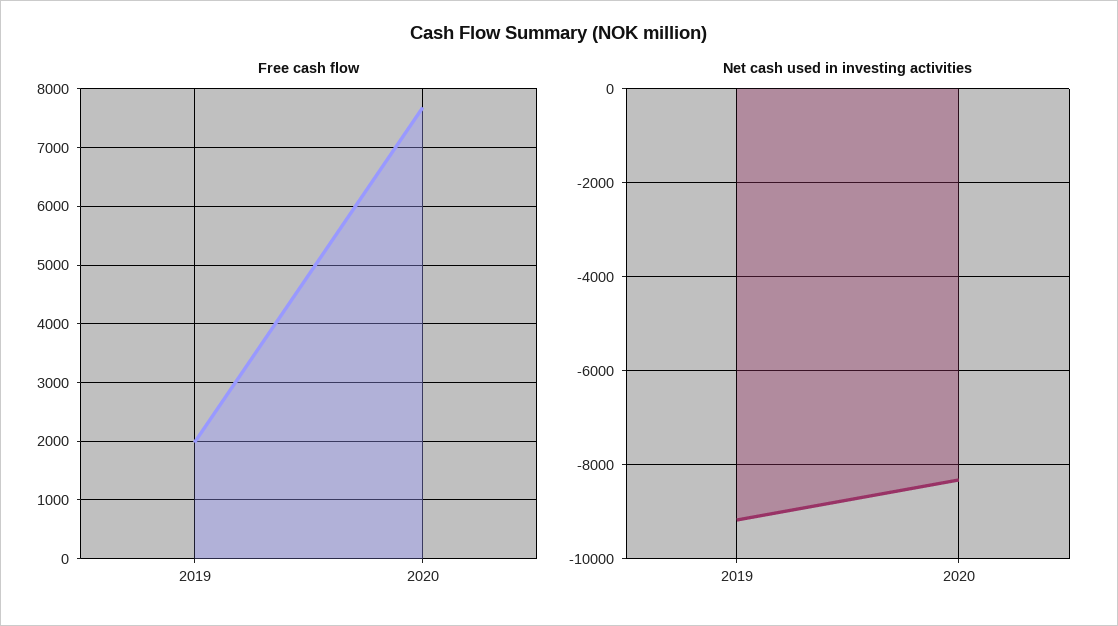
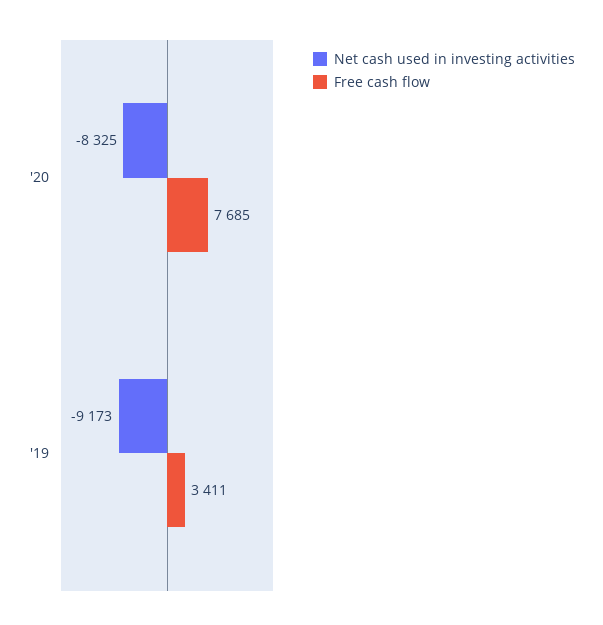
Free cash flow, 2019: 2000 -> 3411

